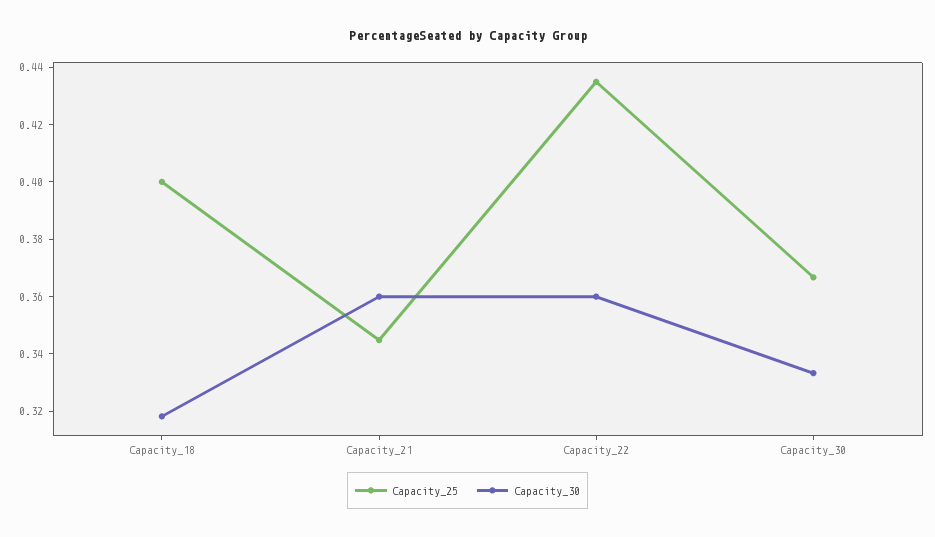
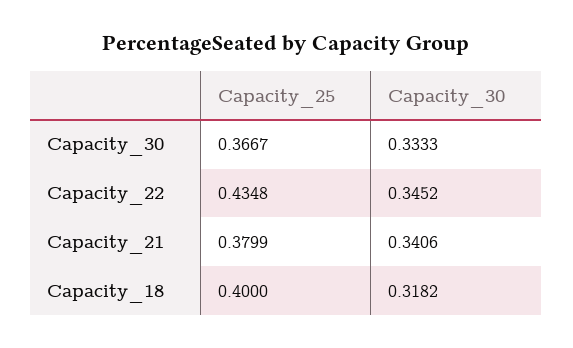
Capacity_25, Capacity_21: 0.345 -> 0.3799
Capacity_30, Capacity_21: 0.36 -> 0.3406
Capacity_30, Capacity_22: 0.36 -> 0.3452

